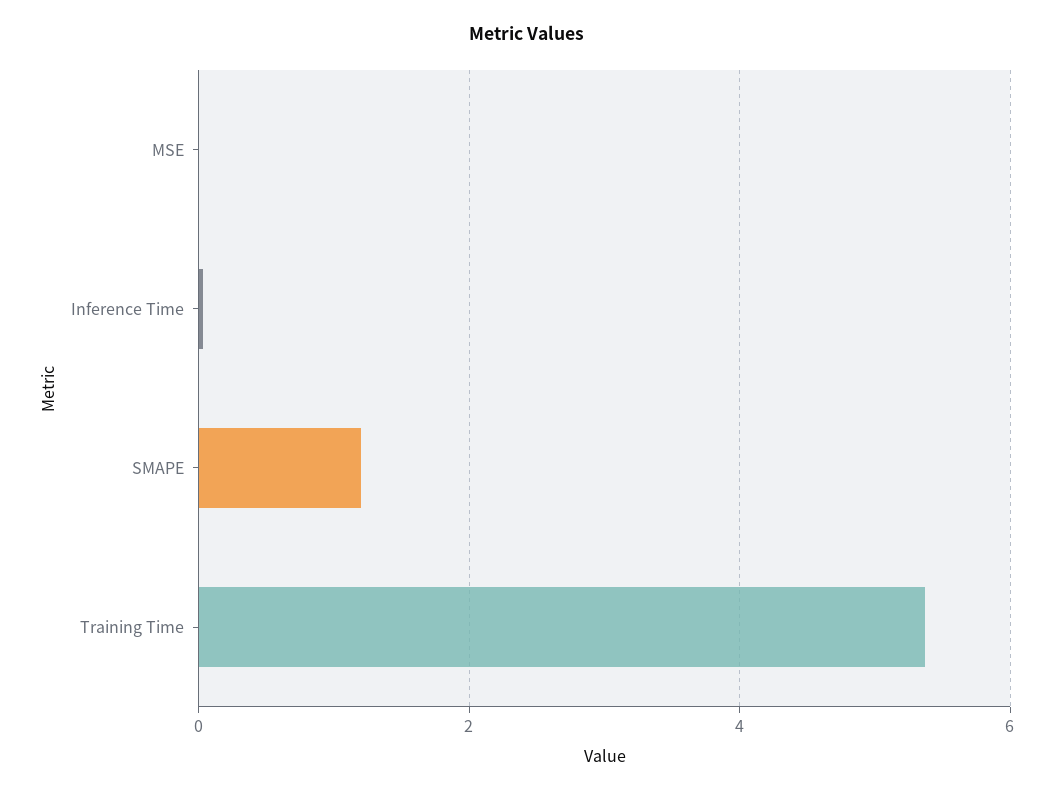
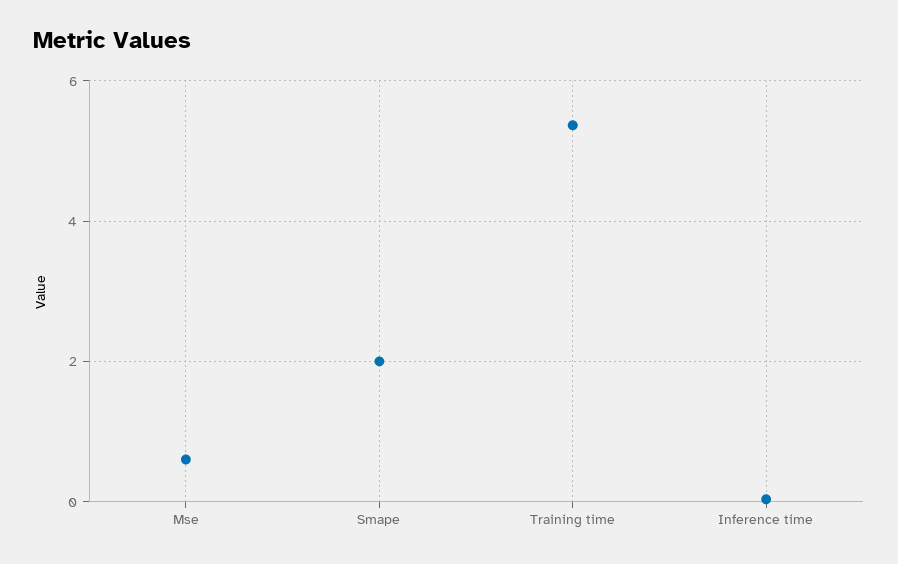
MSE: 0 -> 0.6
SMAPE: 1.2 -> 2

